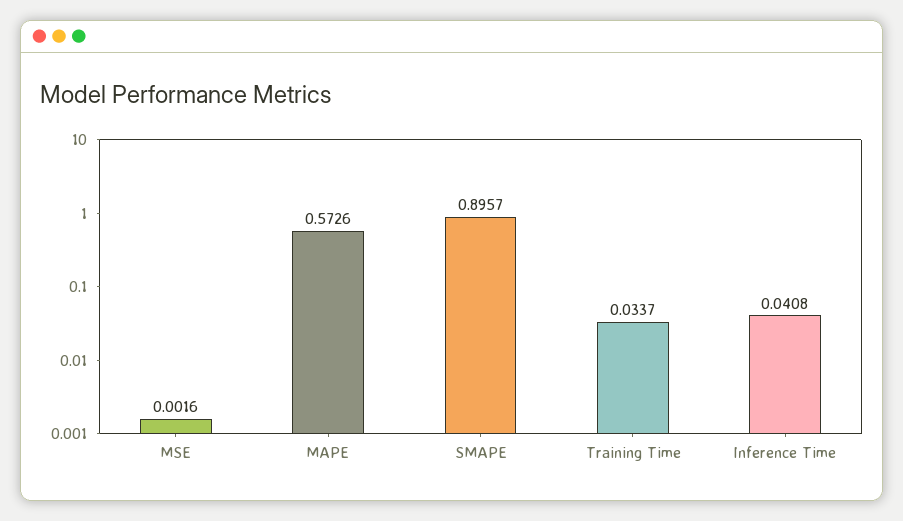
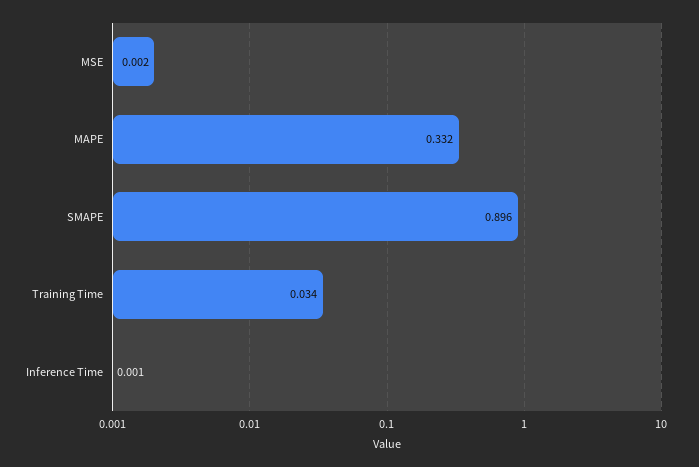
MAPE: 0.5726 -> 0.332
Inference Time: 0.0408 -> 0.001

